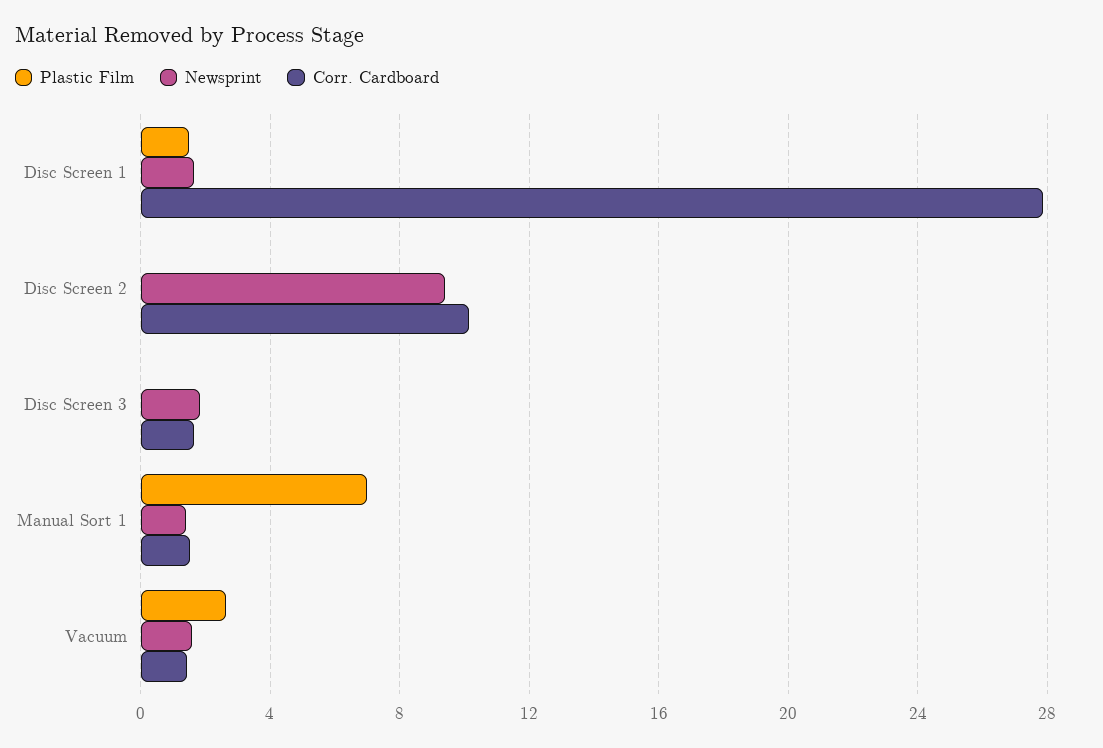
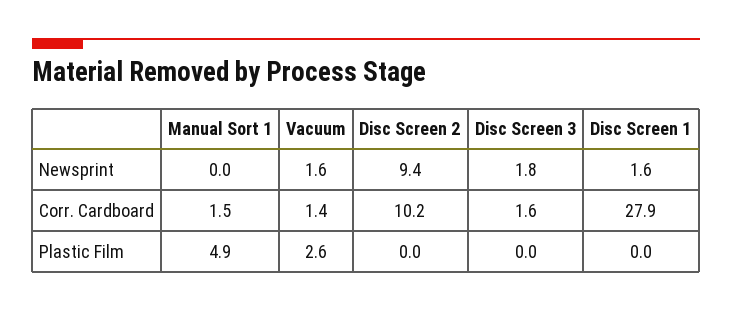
Plastic Film, Disc Screen 1: 1.5 -> 0
Plastic Film, Manual Sort 1: 7 -> 4.9
Newsprint, Manual Sort 1: 1.5 -> 0

